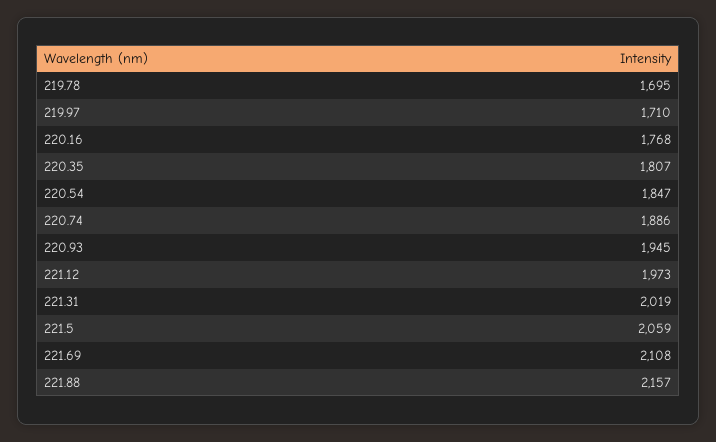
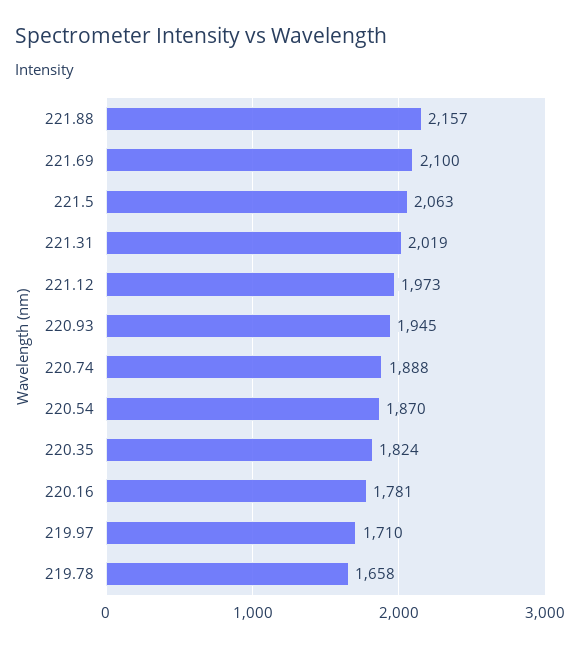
219.78: 1695 -> 1658
220.16: 1768 -> 1781
220.35: 1807 -> 1824
220.54: 1847 -> 1870
220.74: 1886 -> 1888
221.5: 2059 -> 2063
221.69: 2108 -> 2100

